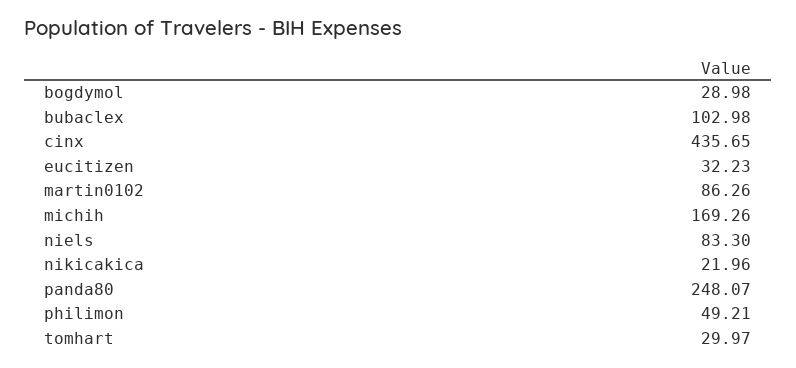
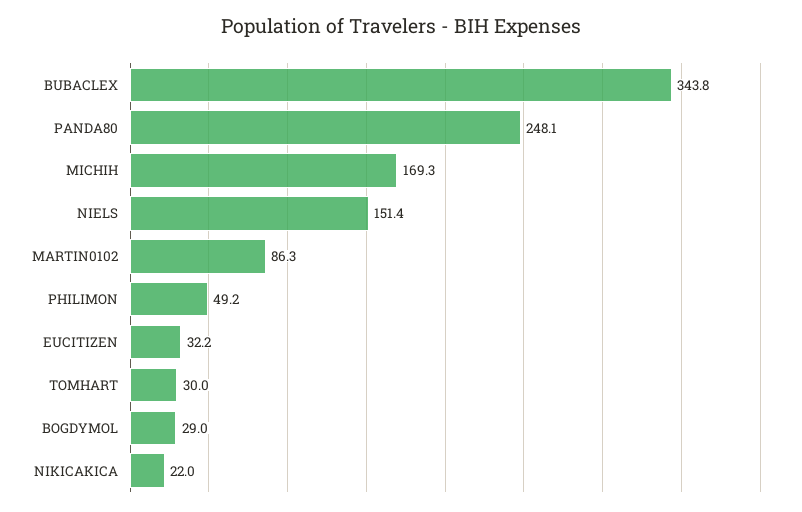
bubaclex: 102.98 -> 343.8
cinx: 435.65 -> none
niels: 83.3 -> 151.4

